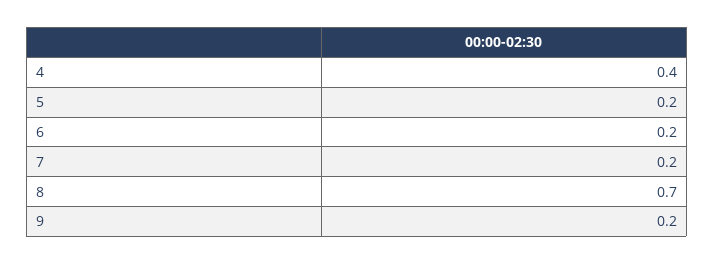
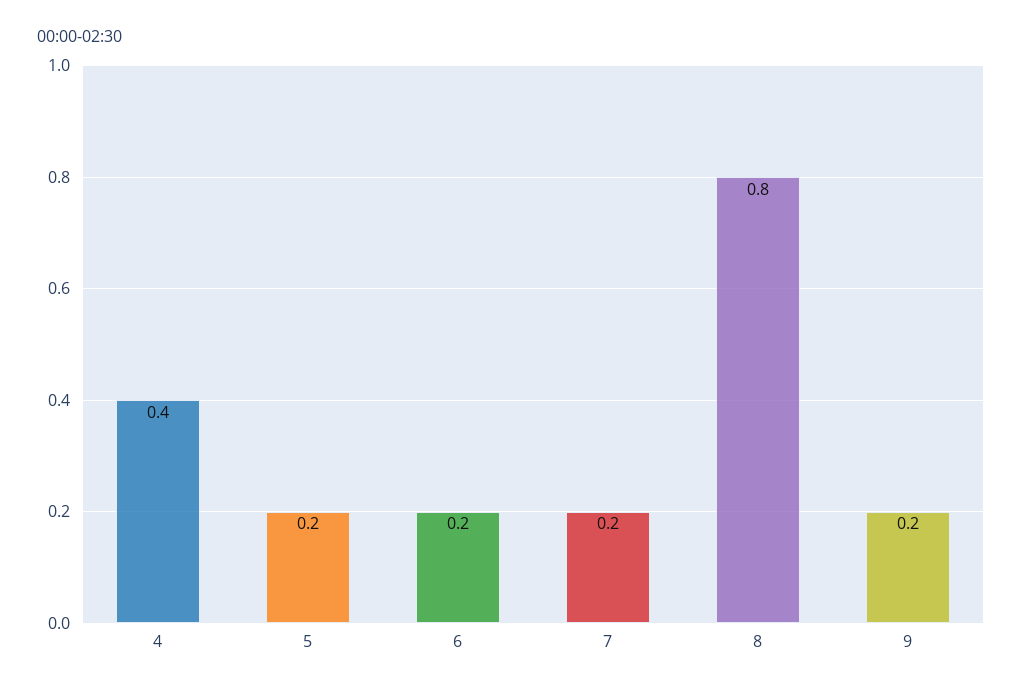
8: 0.7 -> 0.8

